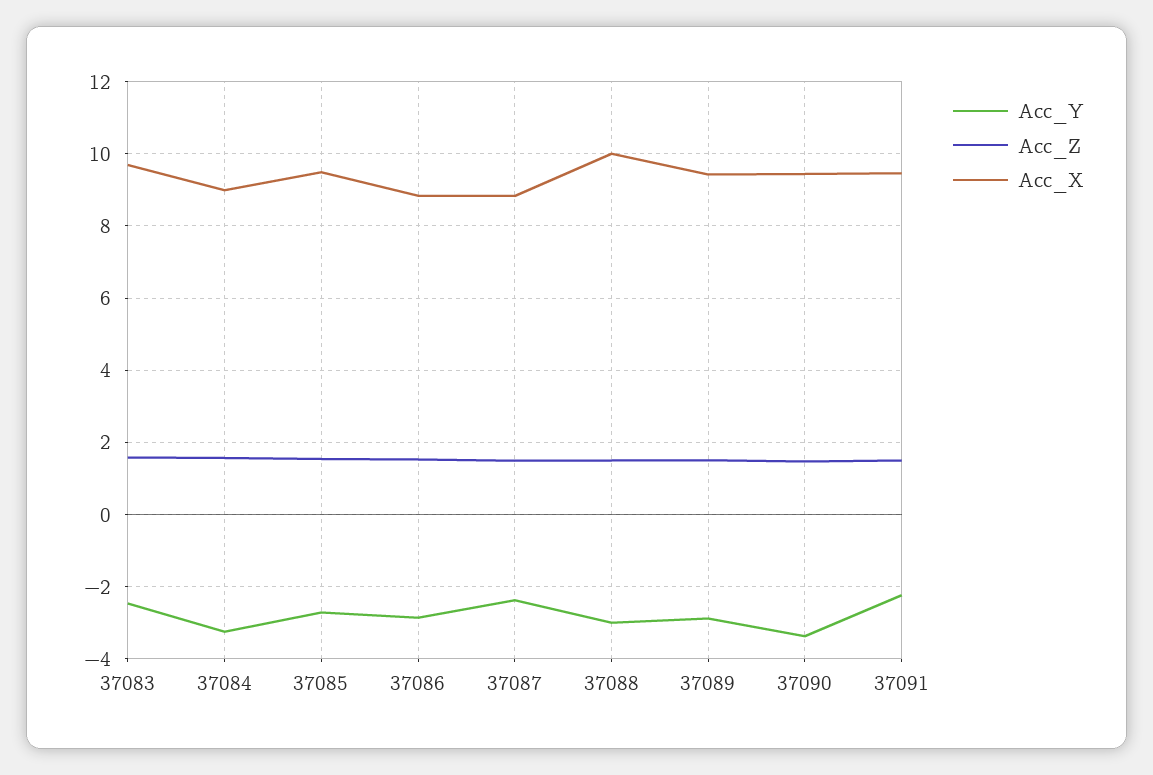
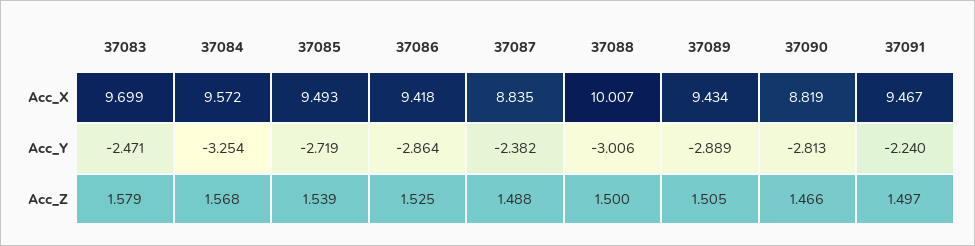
Acc_X, 37084: 9 -> 9.572
Acc_X, 37086: 8.8 -> 9.418
Acc_Y, 37090: -3.4 -> -2.813
Acc_X, 37090: 9.4 -> 8.819

